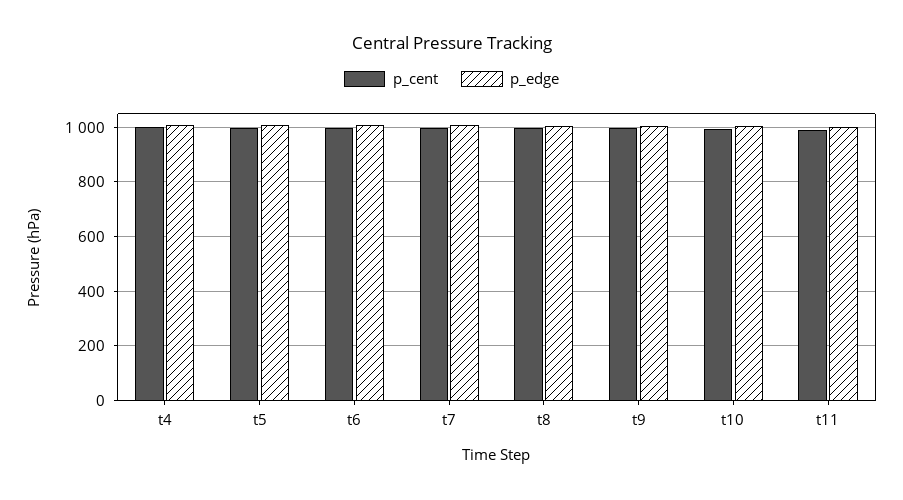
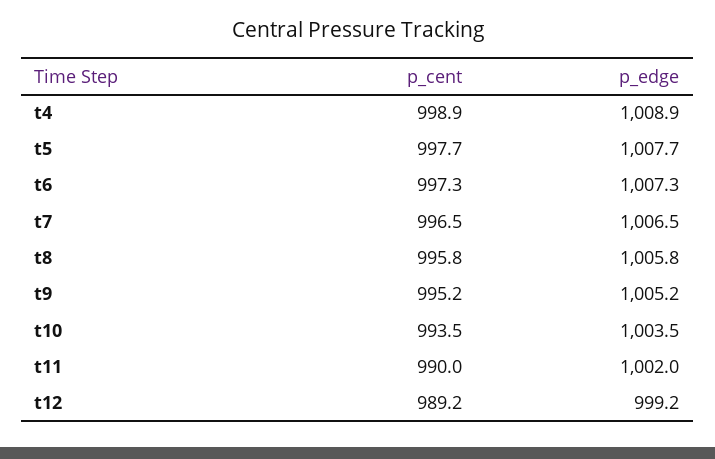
p_cent, t12: none -> 989.2
p_edge, t12: none -> 999.2

